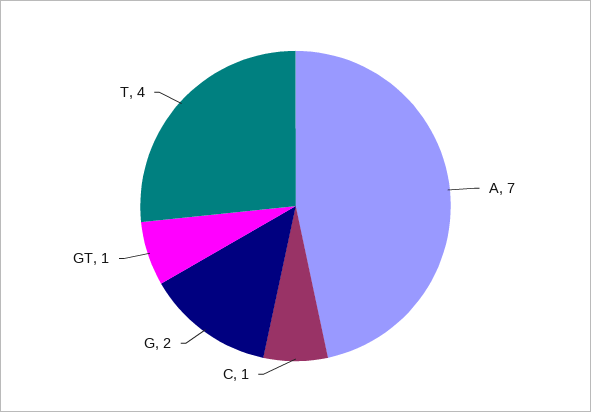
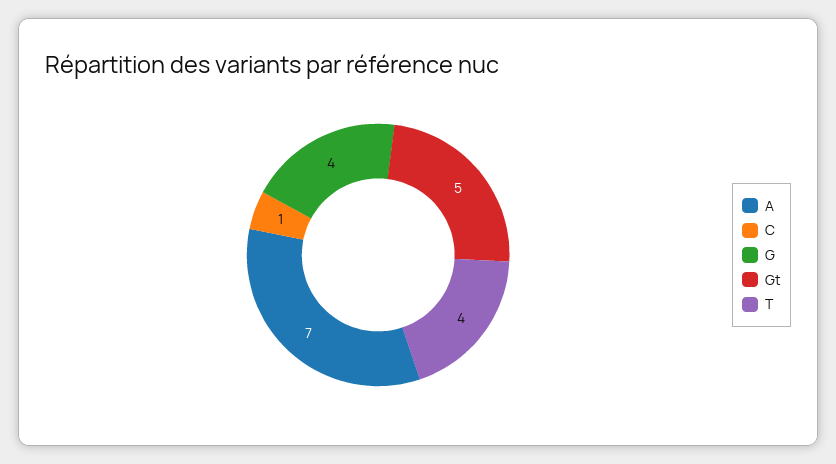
G: 2 -> 4
GT: 1 -> 5

